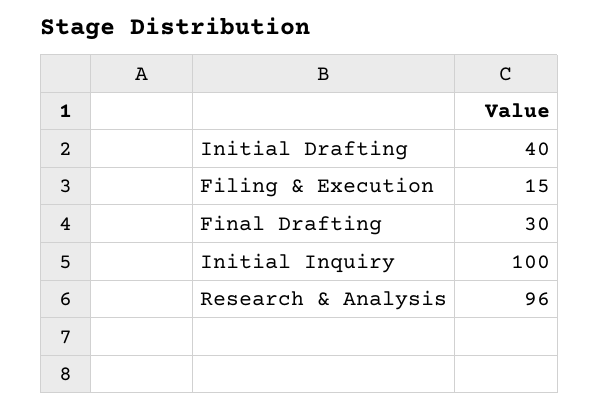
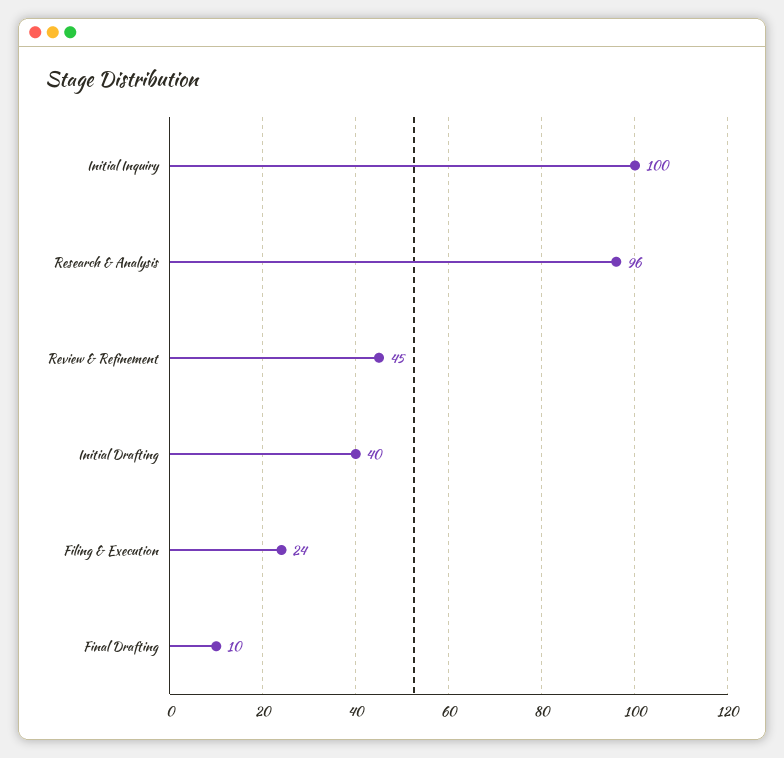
Filing & Execution: 15 -> 24
Final Drafting: 30 -> 10
Review & Refinement: none -> 45

